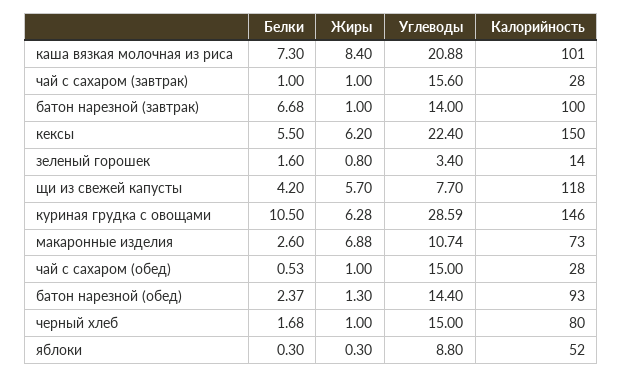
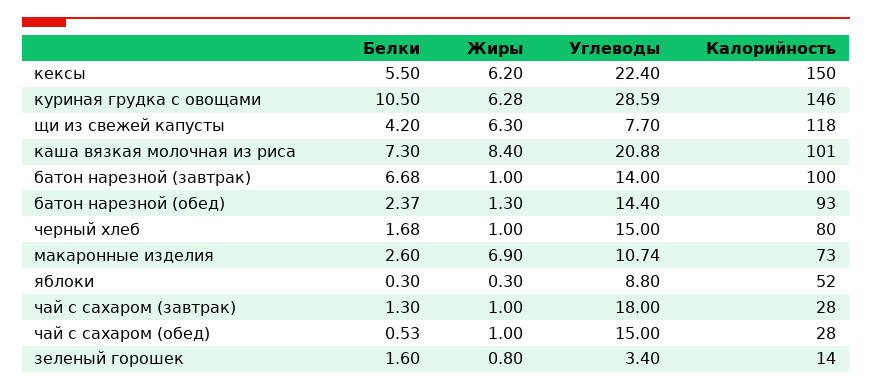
Белки, чай с сахаром (завтрак): 1 -> 1.3
Углеводы, чай с сахаром (завтрак): 15.6 -> 18
Жиры, щи из свежей капусты: 5.7 -> 6.3
Жиры, макаронные изделия: 6.88 -> 6.9

